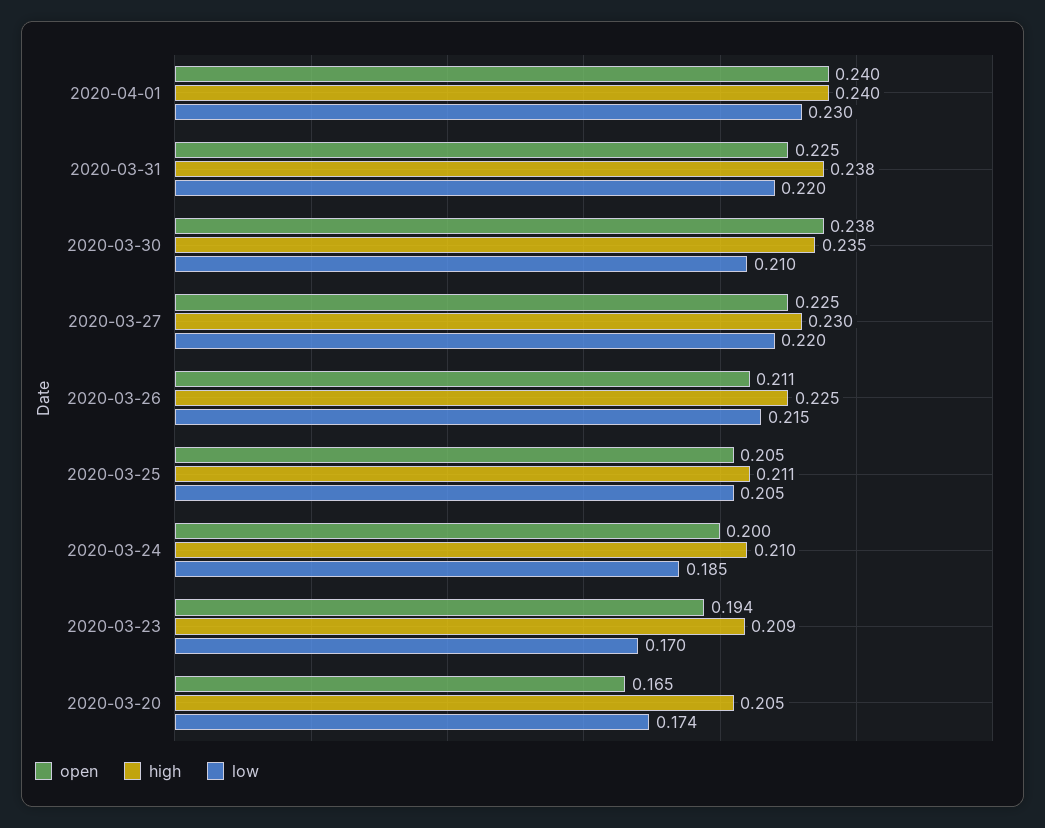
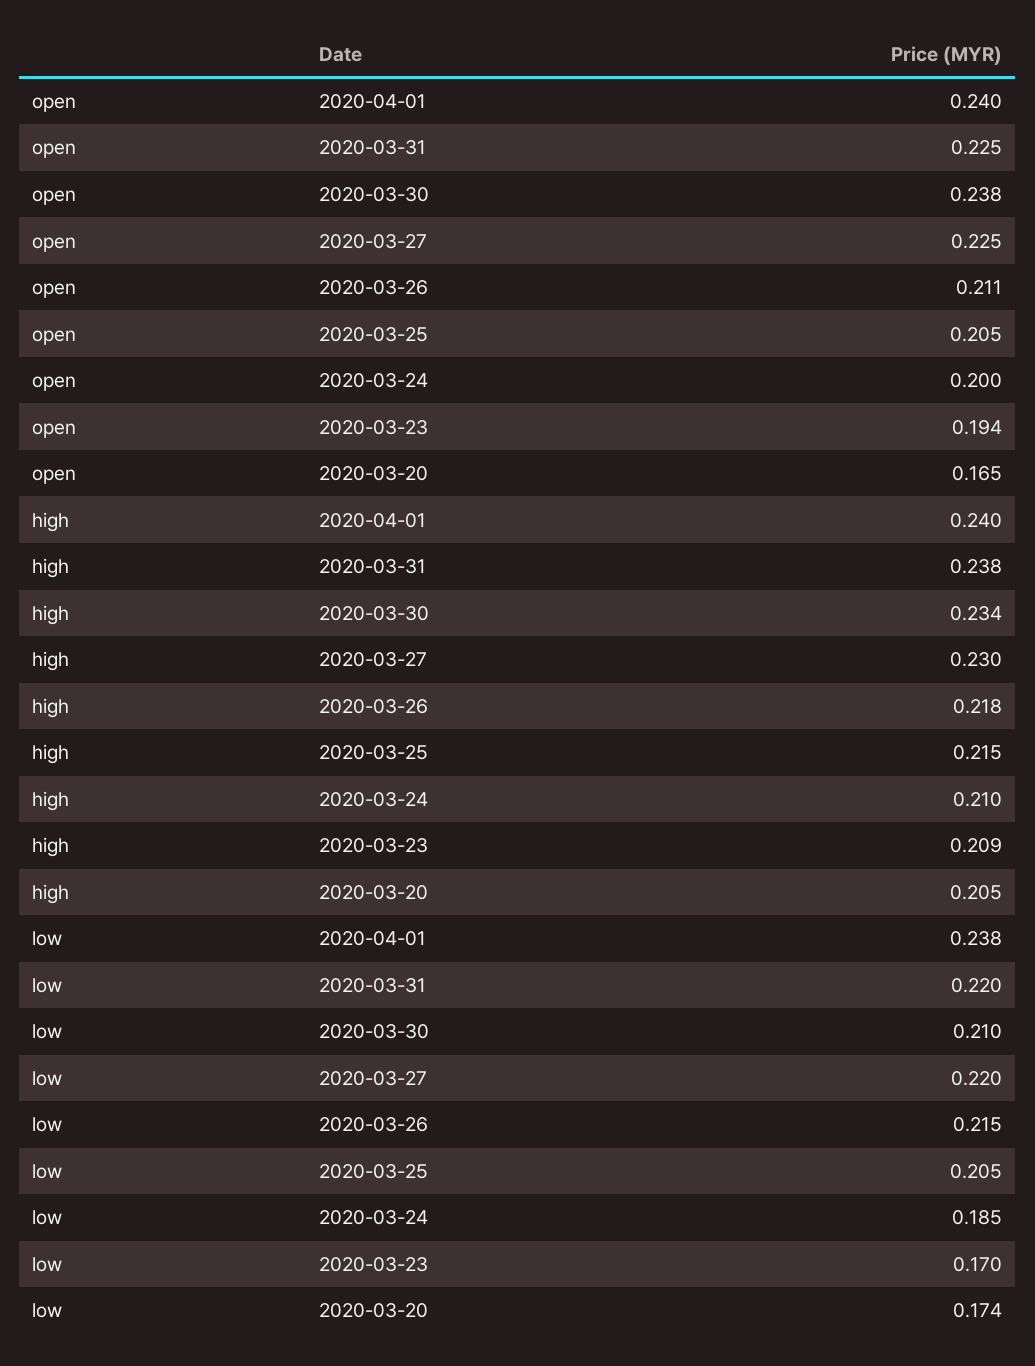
low, 2020-04-01: 0.23 -> 0.238
high, 2020-03-30: 0.235 -> 0.234
high, 2020-03-26: 0.225 -> 0.218
high, 2020-03-25: 0.211 -> 0.215

